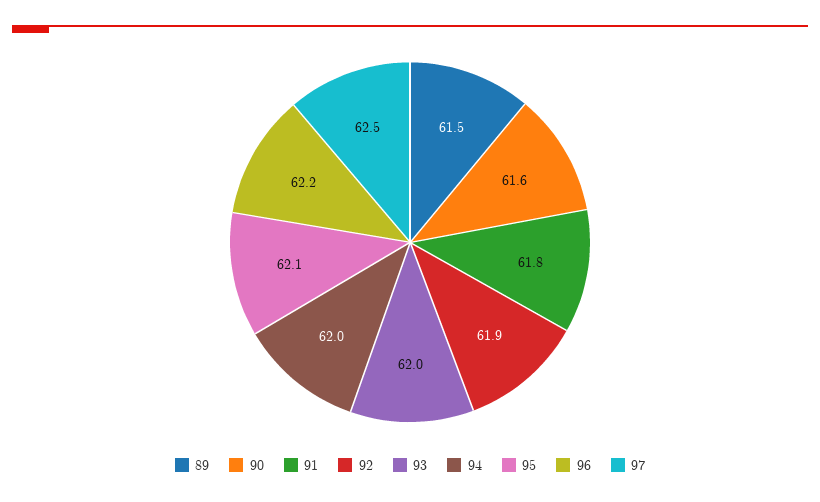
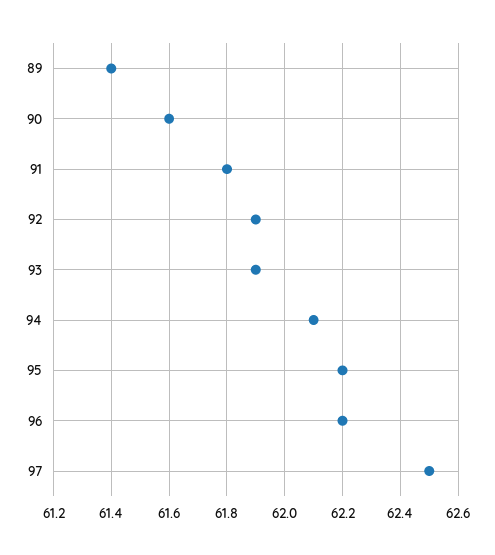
89: 61.5 -> 61.4
93: 62 -> 61.9
94: 62 -> 62.1
95: 62.1 -> 62.2

